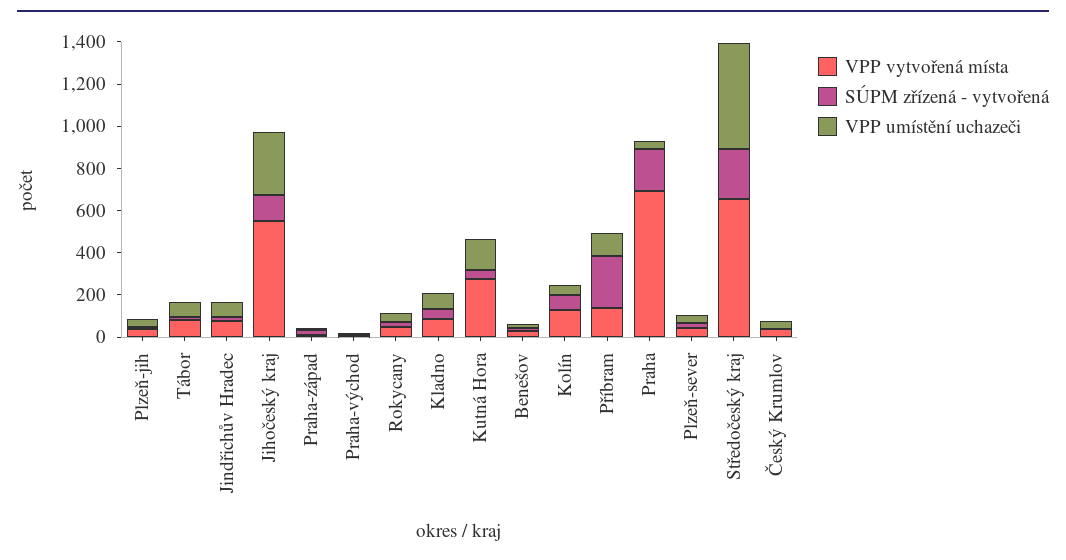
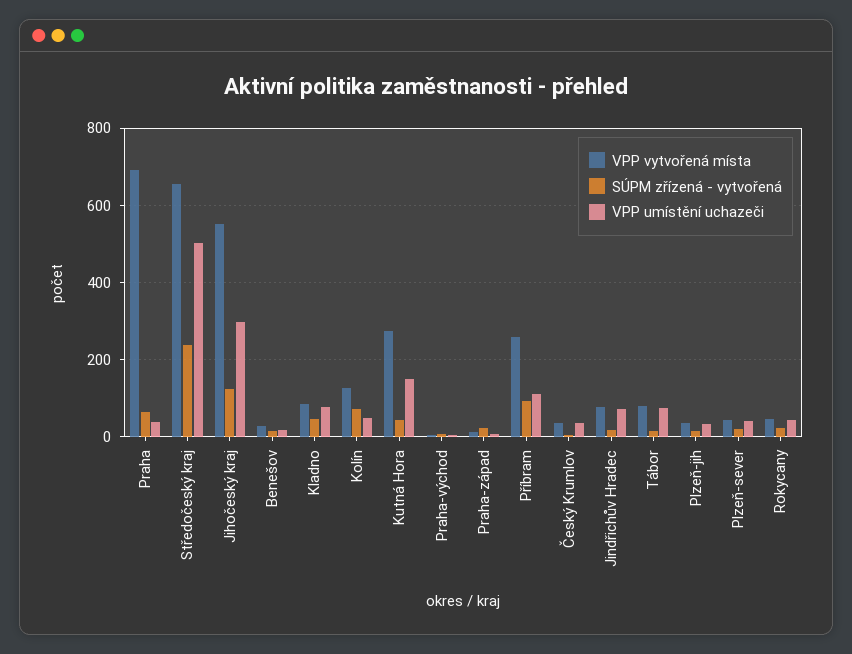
VPP vytvořená místa, Příbram: 150 -> 260
SÚPM zřízená - vytvořená, Příbram: 250 -> 100
SÚPM zřízená - vytvořená, Praha: 200 -> 60

